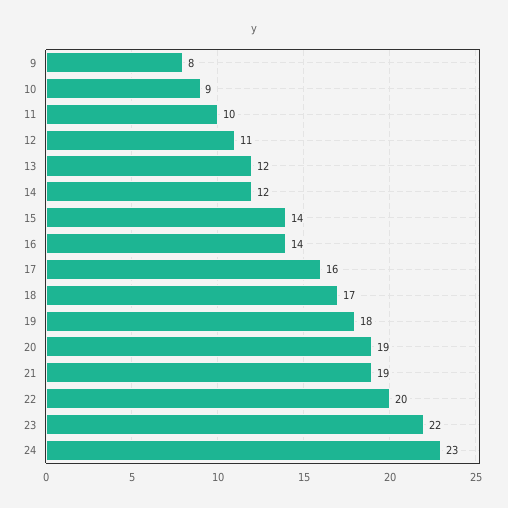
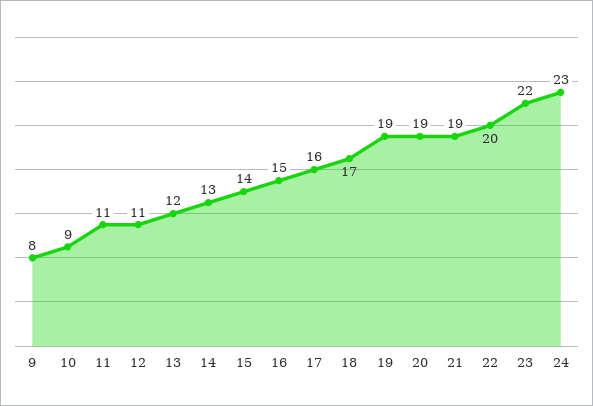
11: 10 -> 11
14: 12 -> 13
16: 14 -> 15
19: 18 -> 19

